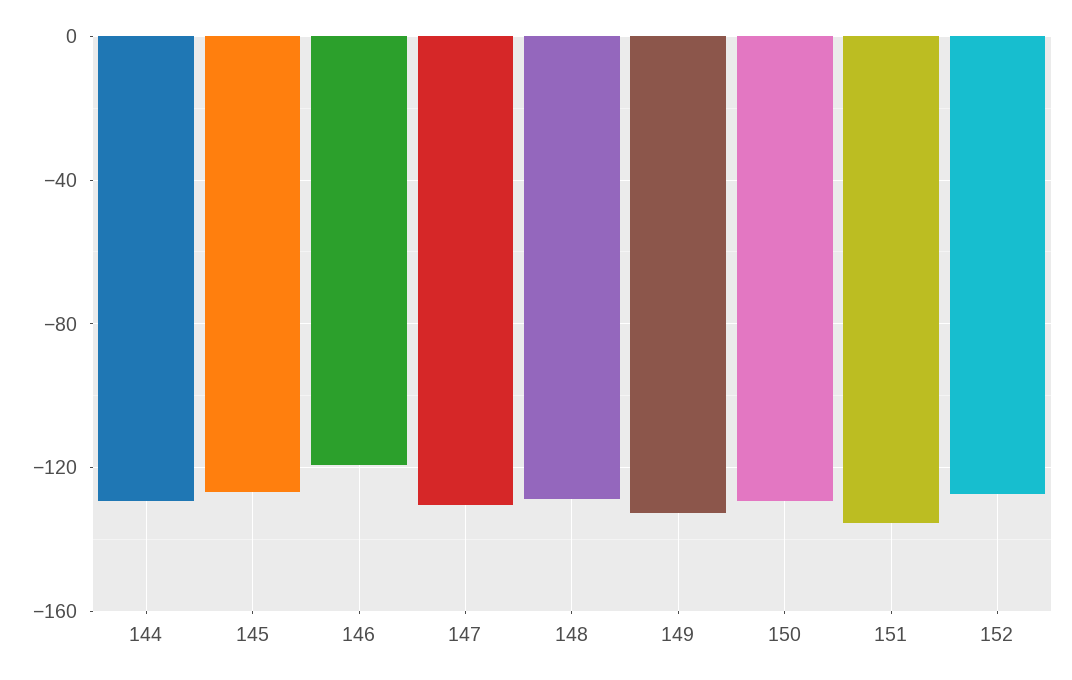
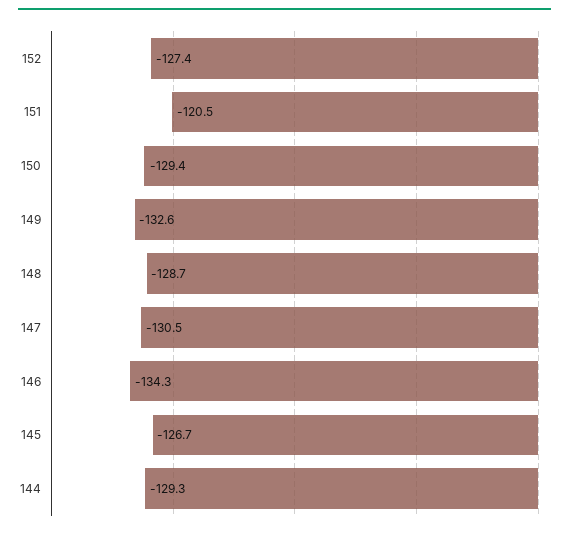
146: -120 -> -134.3
151: -135 -> -120.5

